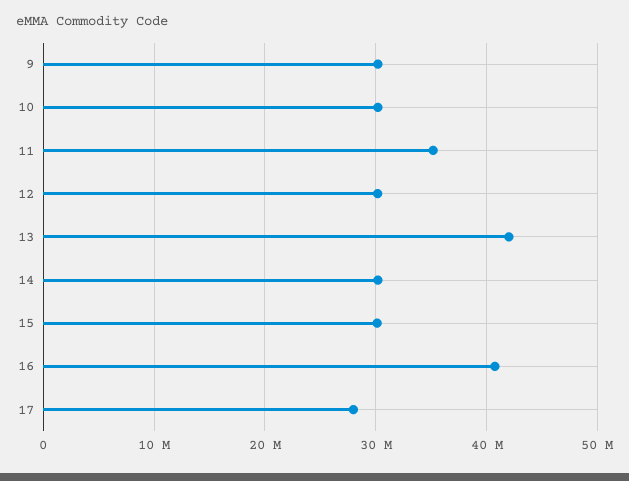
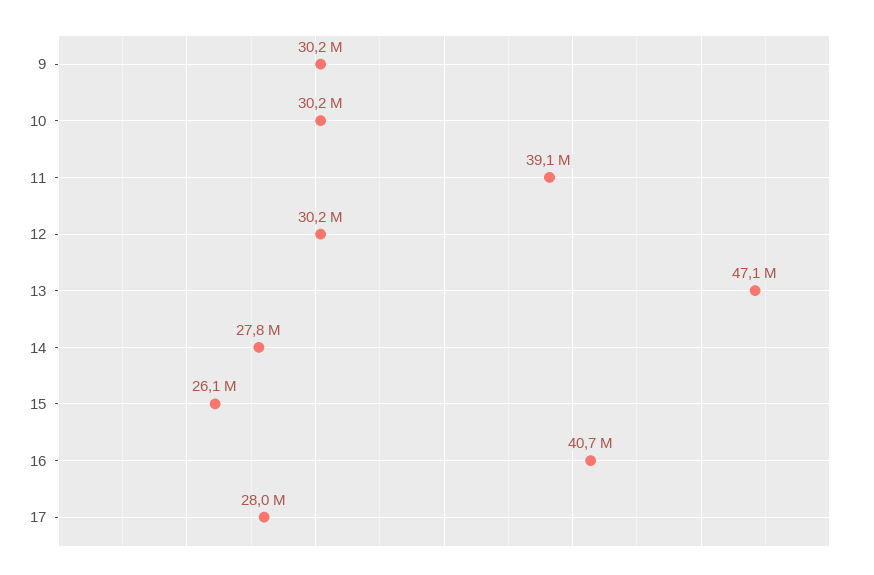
11: 35000000 -> 39100000
13: 42000000 -> 47100000
14: 30000000 -> 27800000
15: 30000000 -> 26100000

